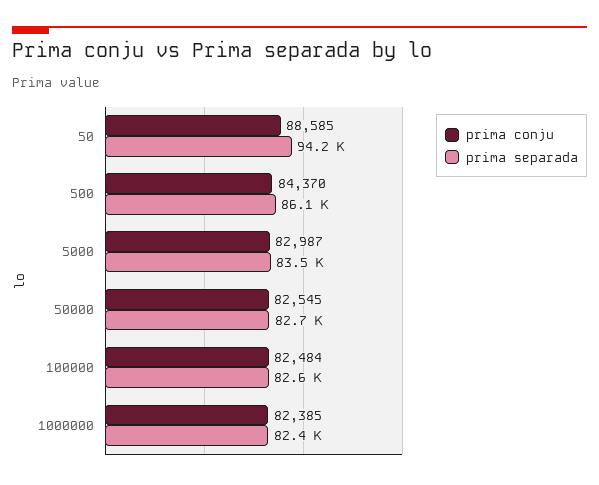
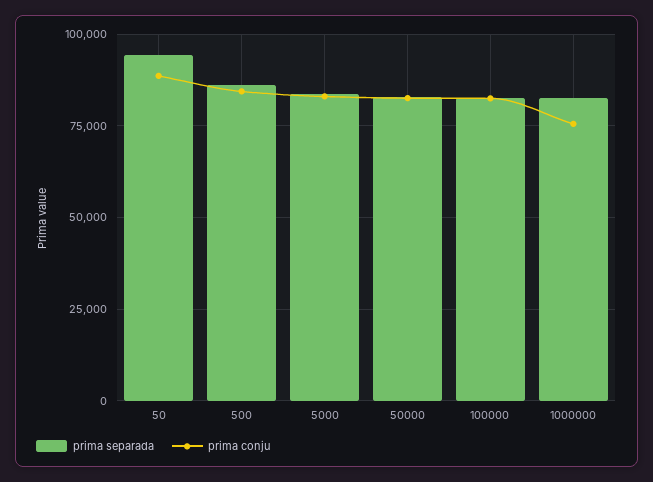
prima conju, 1000000: 82385 -> 75000

